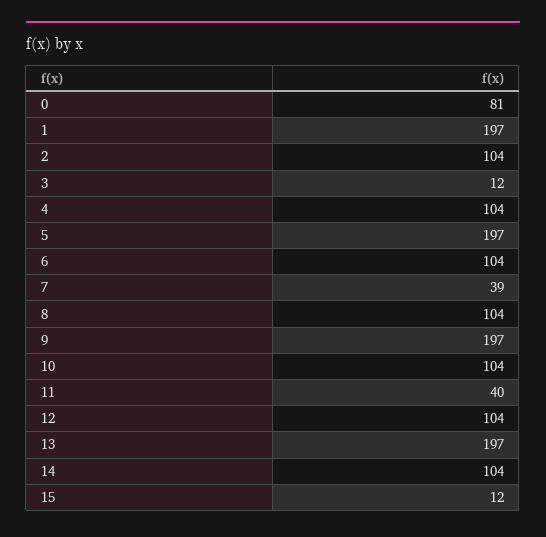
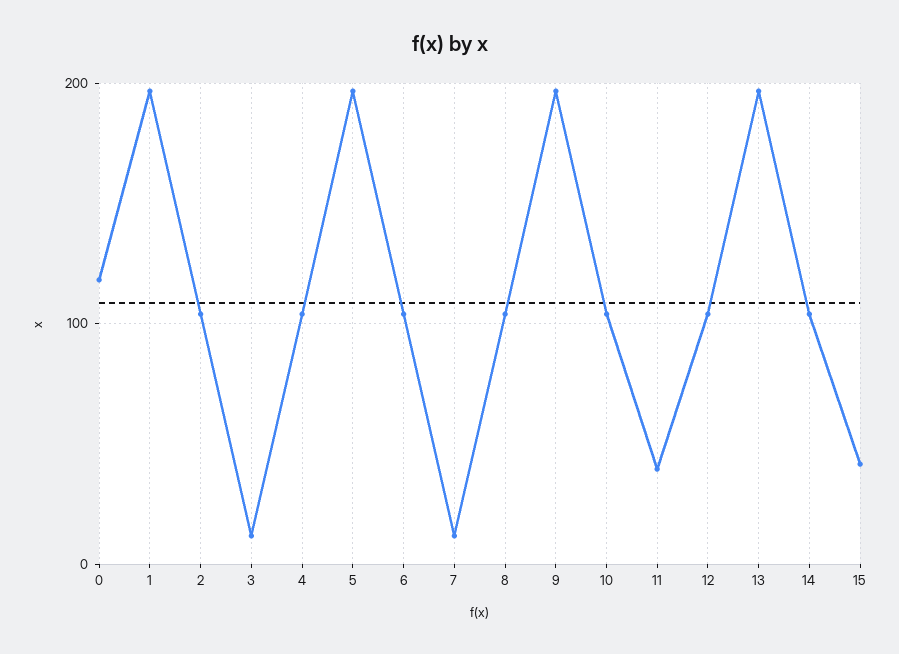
0: 81 -> 120
7: 39 -> 10
15: 12 -> 40

